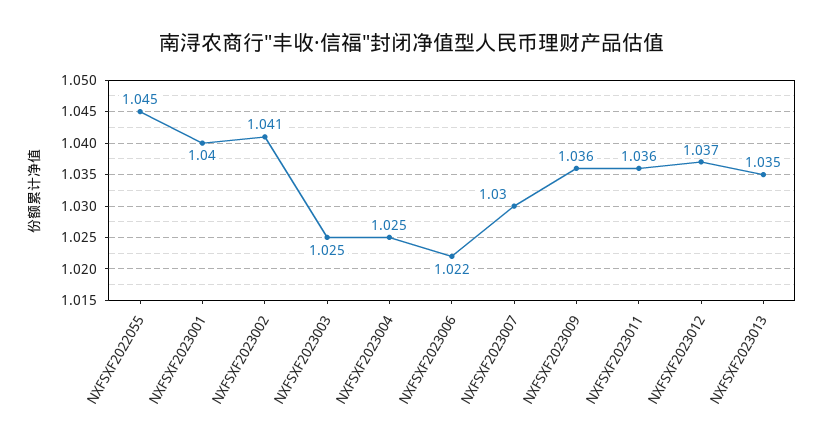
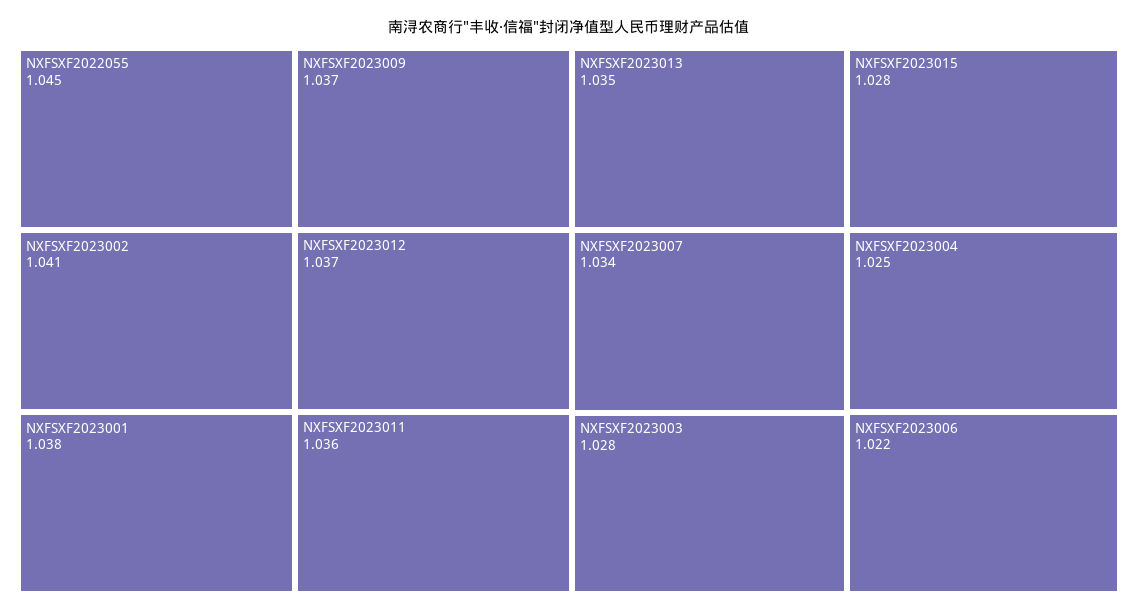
NXFSXF2023001: 1.04 -> 1.038
NXFSXF2023003: 1.025 -> 1.028
NXFSXF2023007: 1.03 -> 1.034
NXFSXF2023009: 1.036 -> 1.037
NXFSXF2023015: none -> 1.028

